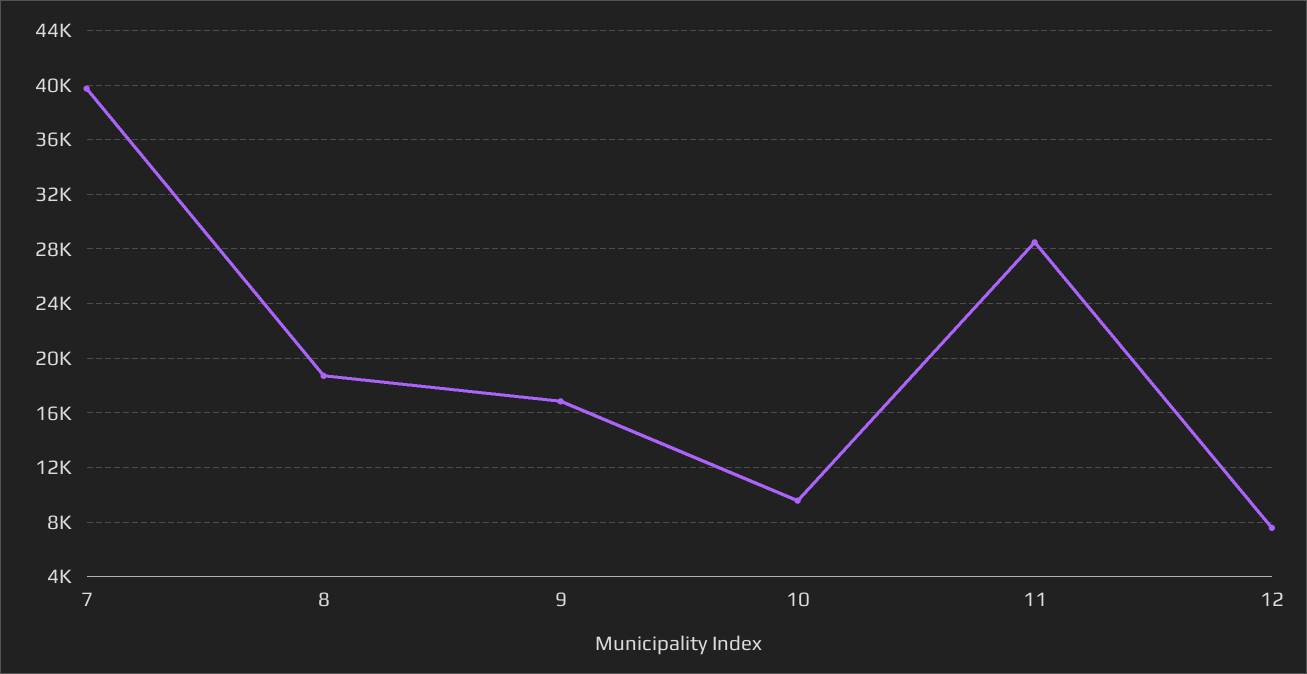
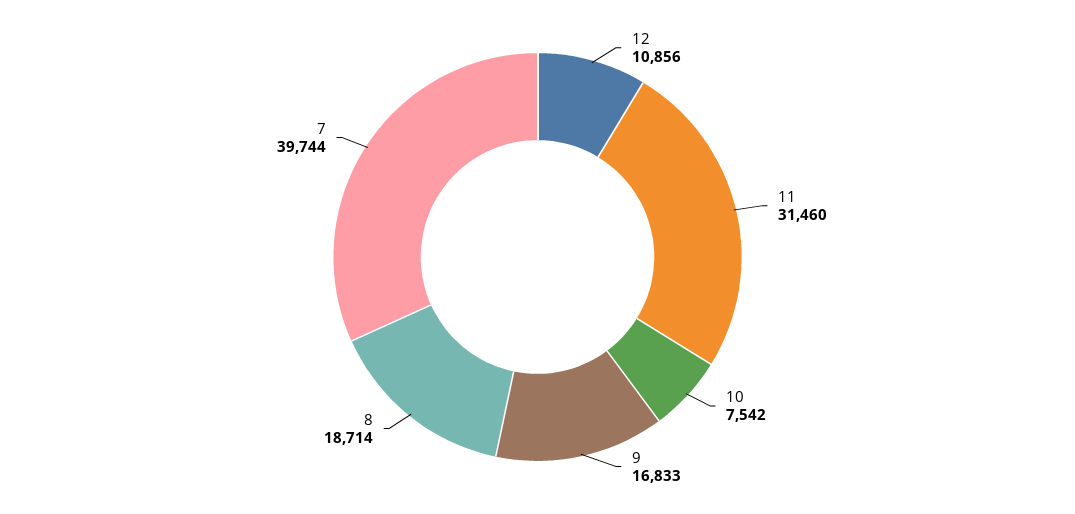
10: 9500 -> 7542
11: 28500 -> 31460
12: 7500 -> 10856

